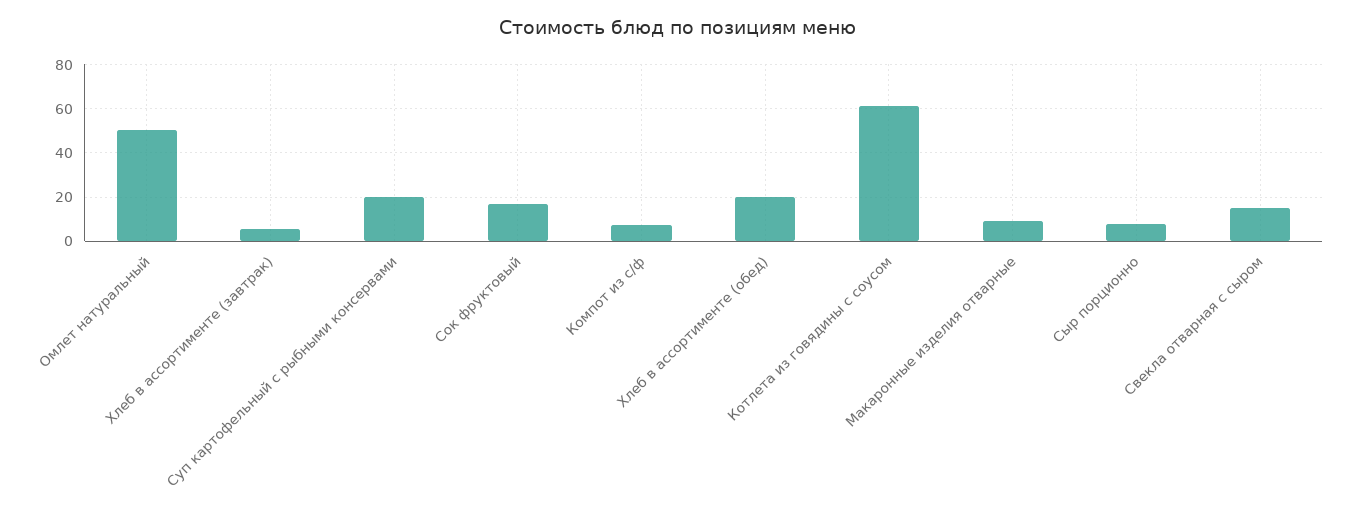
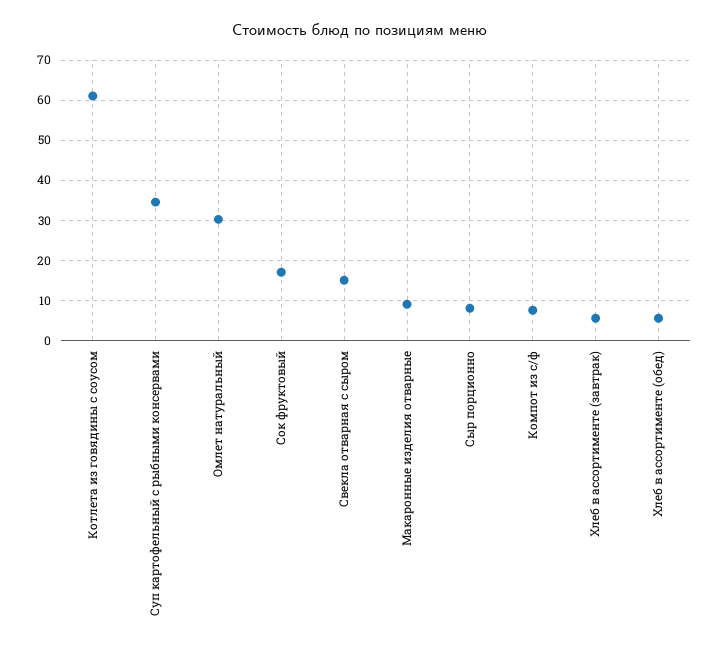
Омлет натуральный: 50 -> 30
Суп картофельный с рыбными консервами: 20 -> 34
Хлеб в ассортименте (обед): 20 -> 6

